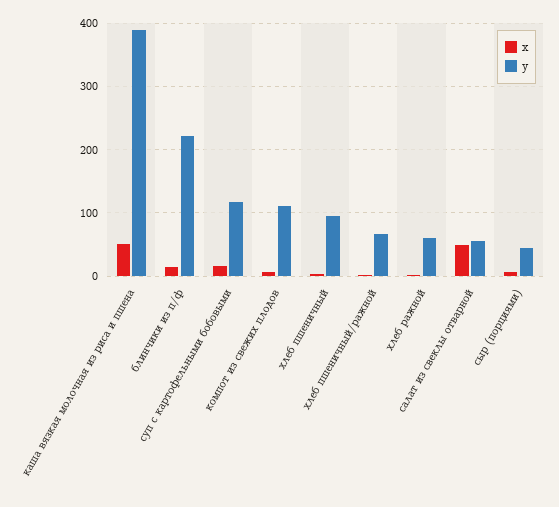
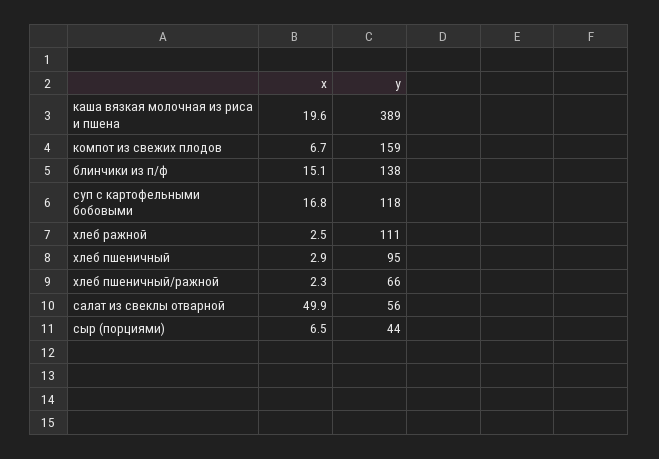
x, каша вязкая молочная из риса и пшена: 50 -> 19.6
y, блинчики из п/ф: 220 -> 138
y, компот из свежих плодов: 110 -> 159
y, хлеб ражной: 60 -> 111

